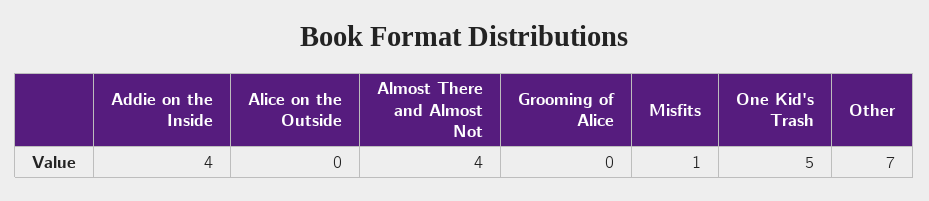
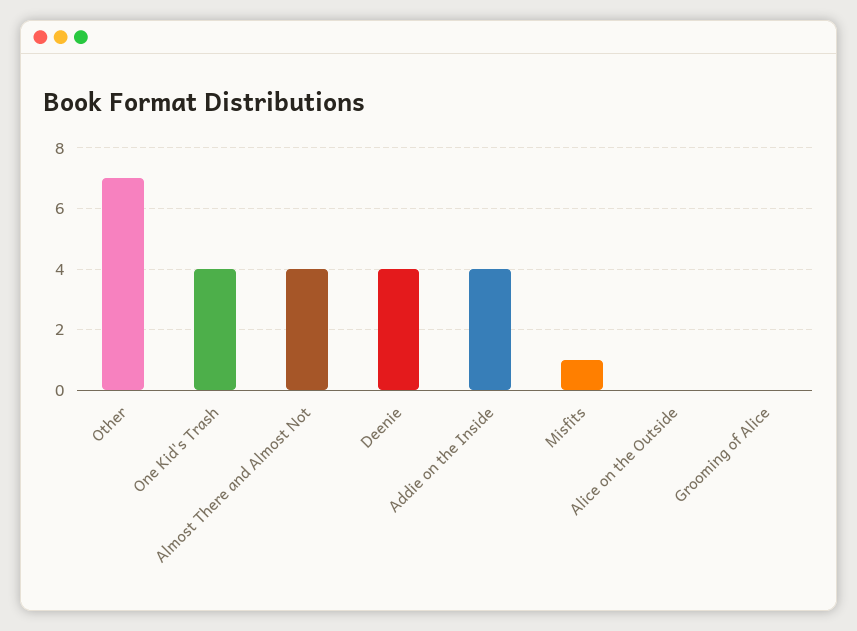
One Kid's Trash: 5 -> 4
Deenie: none -> 4

